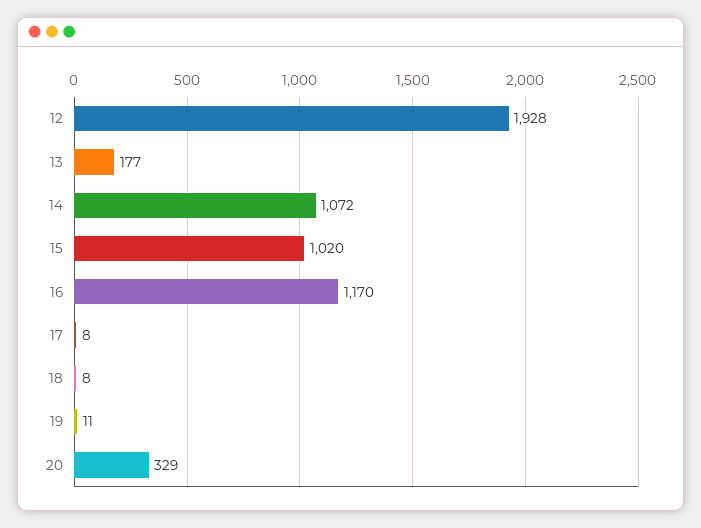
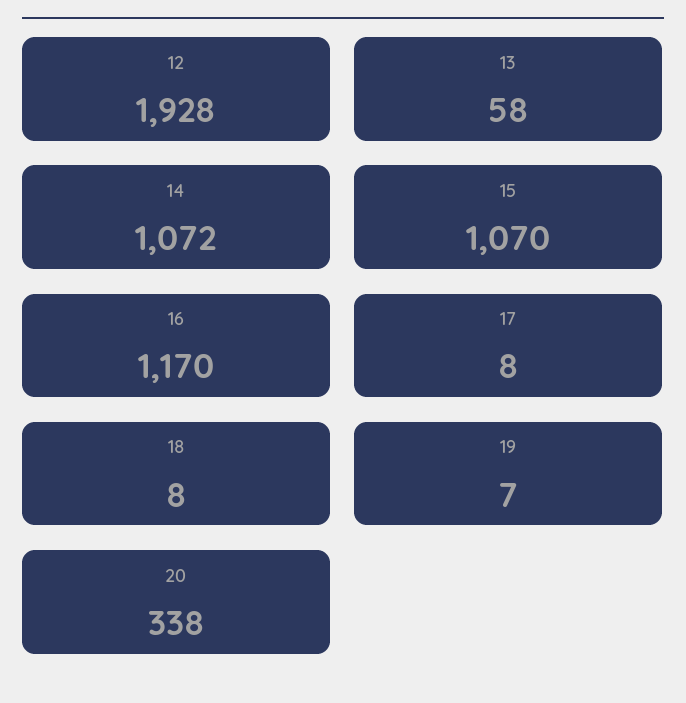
13: 177 -> 58
15: 1020 -> 1070
19: 11 -> 7
20: 329 -> 338

